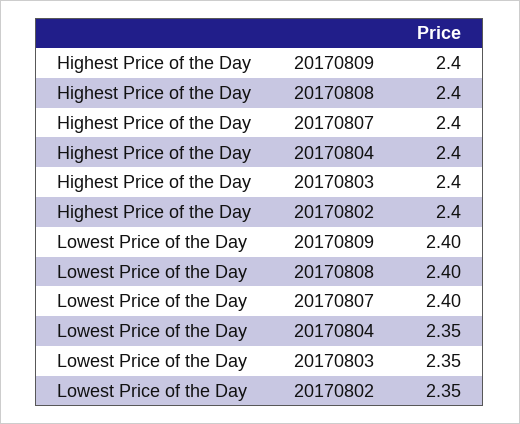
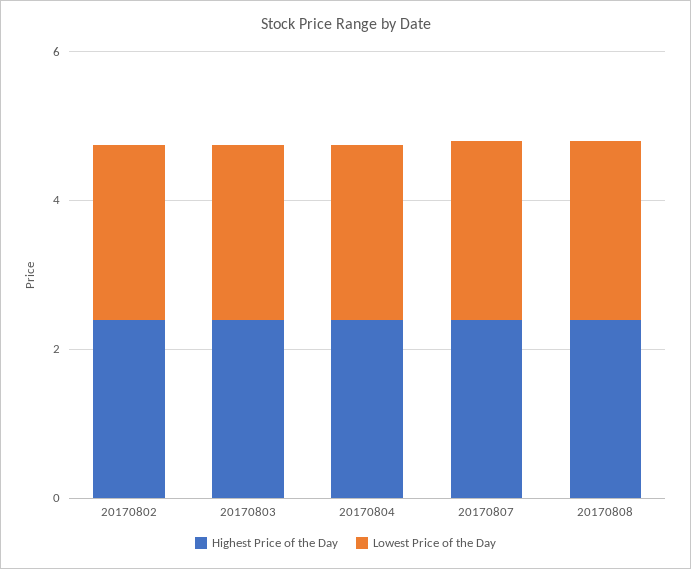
Highest Price of the Day, 20170809: 2.4 -> none
Lowest Price of the Day, 20170809: 2.4 -> none

